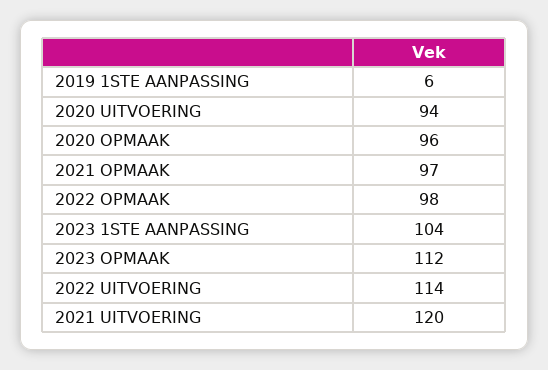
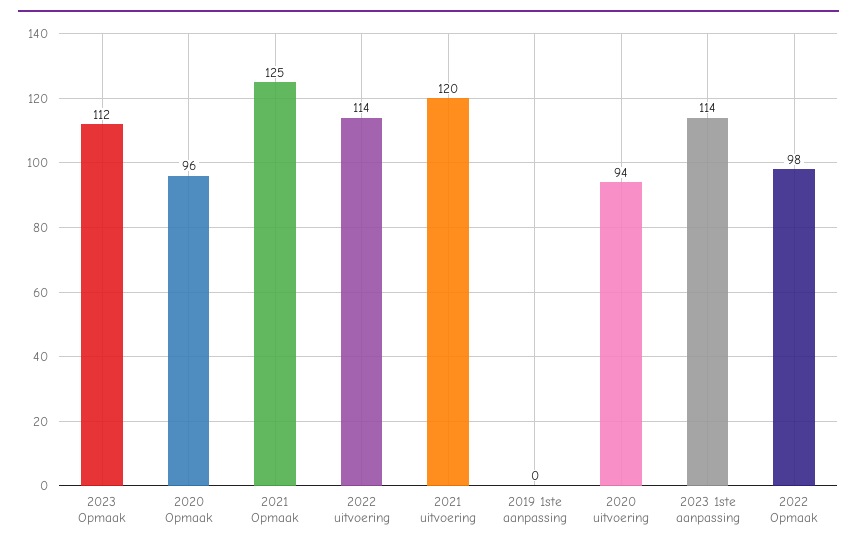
2019 1STE AANPASSING: 6 -> 0
2021 OPMAAK: 97 -> 125
2023 1STE AANPASSING: 104 -> 114

